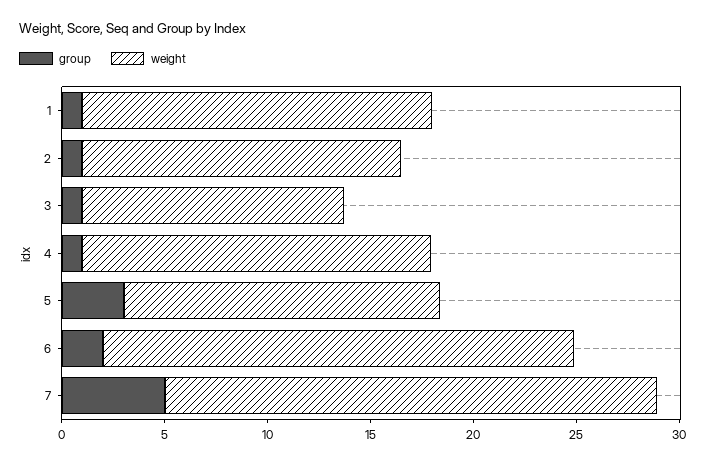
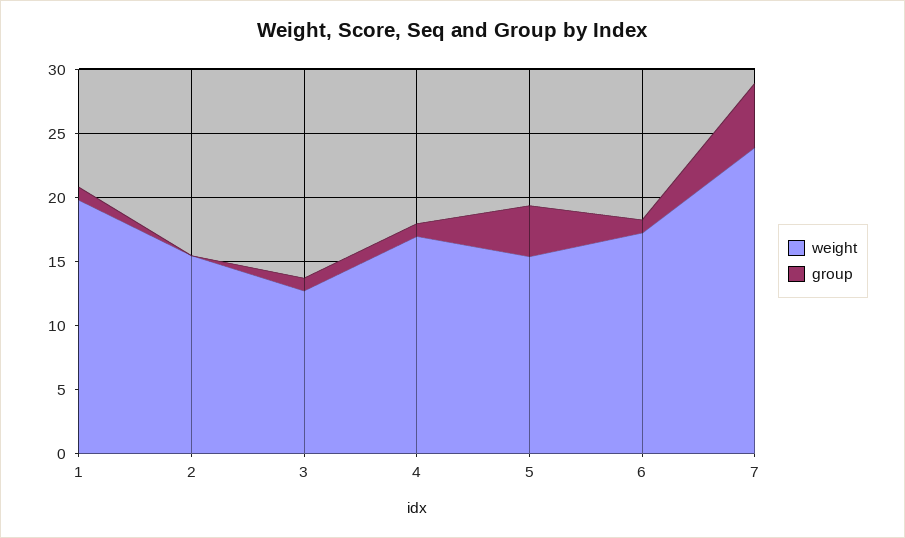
weight, 1: 17 -> 20
group, 2: 1 -> 0
group, 5: 3 -> 4
group, 6: 2 -> 1
weight, 6: 23 -> 17

